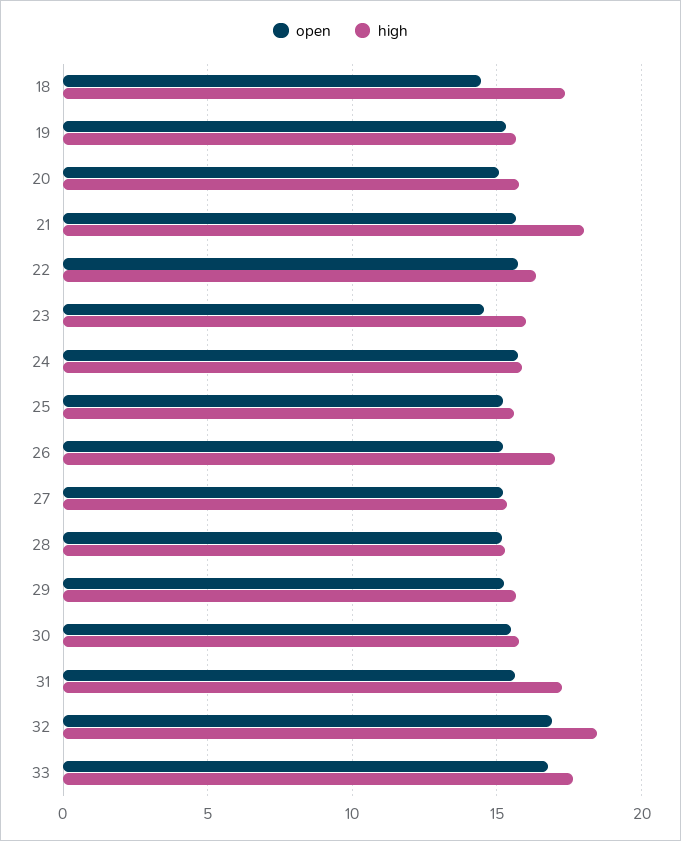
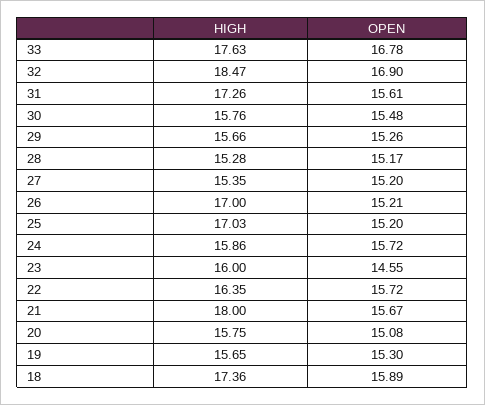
open, 18: 14.5 -> 15.89
high, 25: 15.5 -> 17.03

